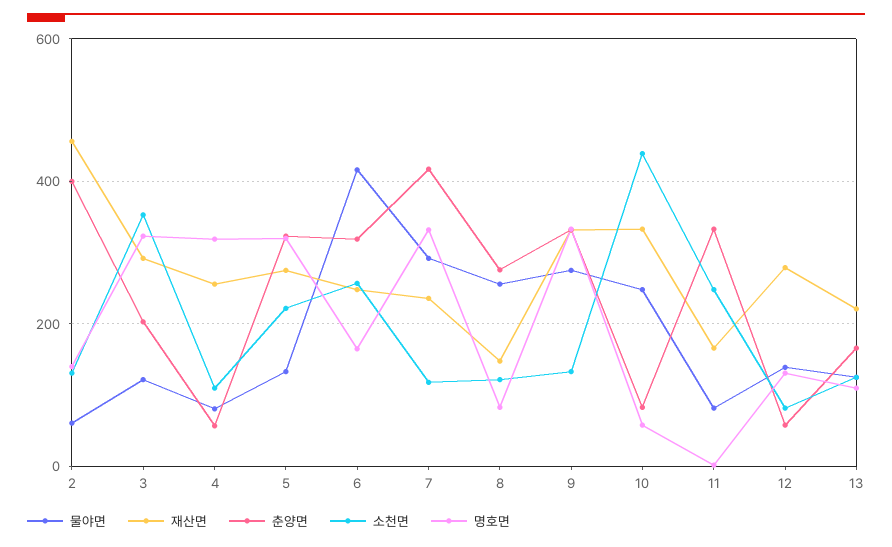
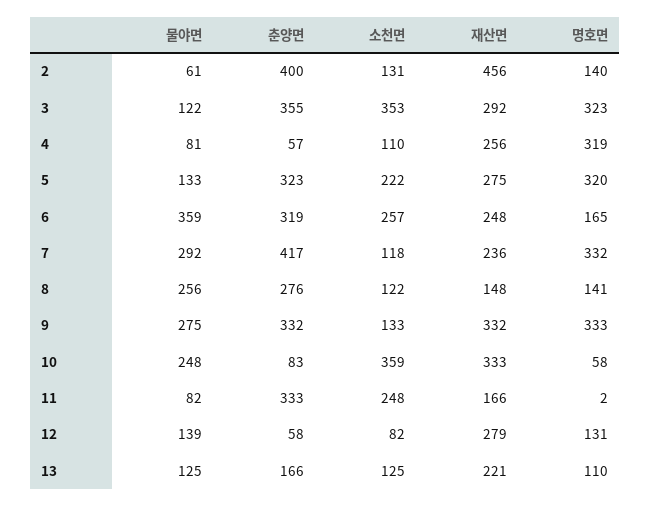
춘양면, 3: 200 -> 355
물야면, 6: 420 -> 359
명호면, 8: 80 -> 141
소천면, 10: 440 -> 359

